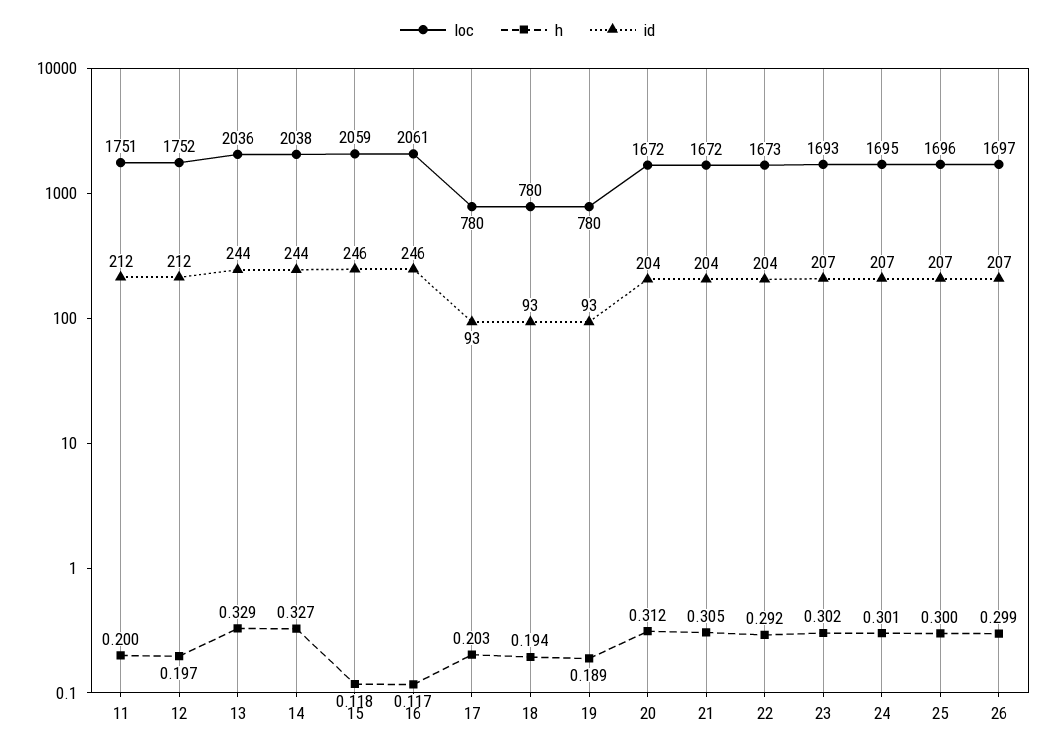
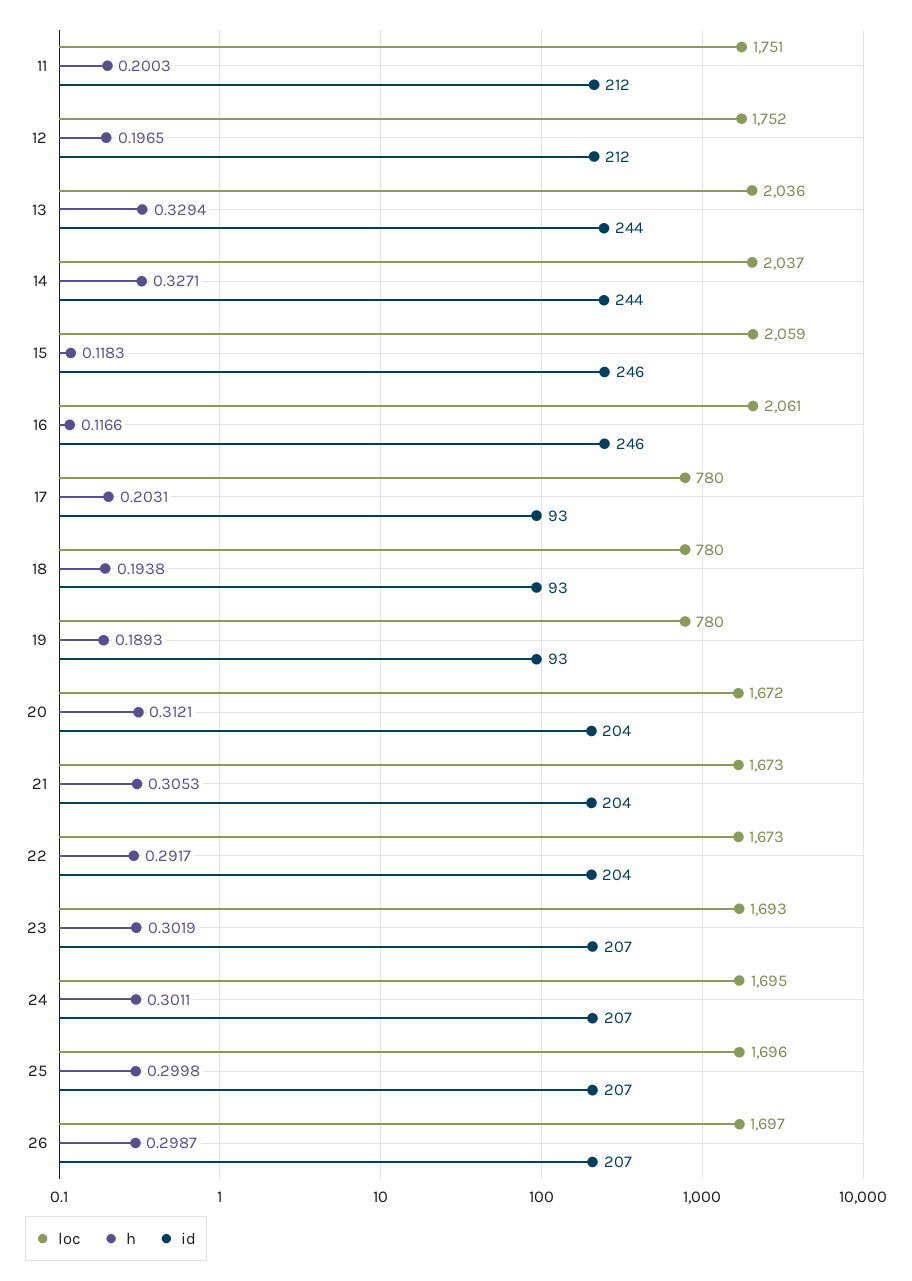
loc, 14: 2038 -> 2037
loc, 21: 1672 -> 1673

